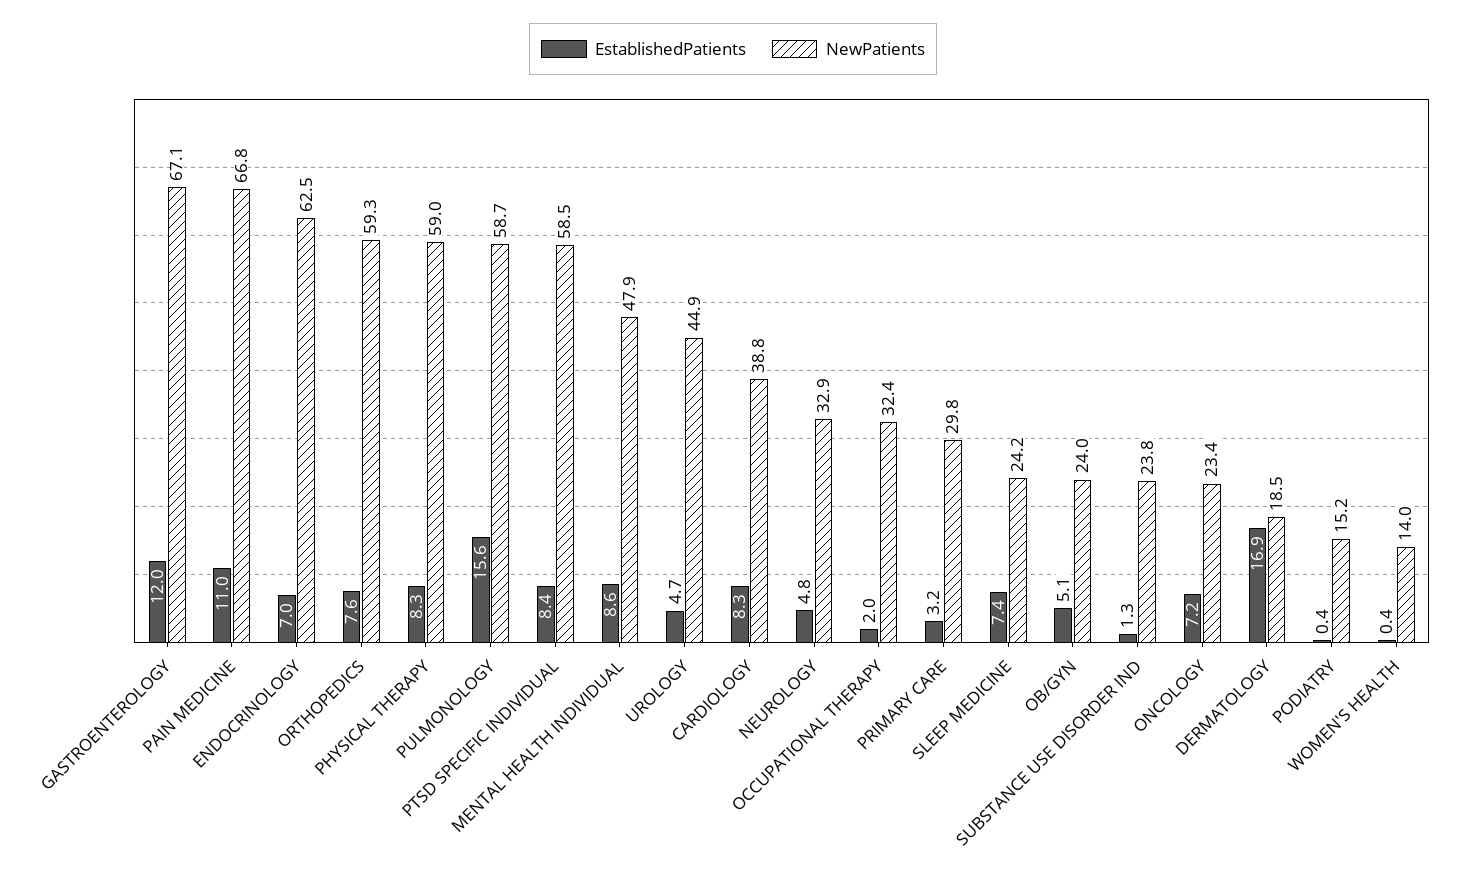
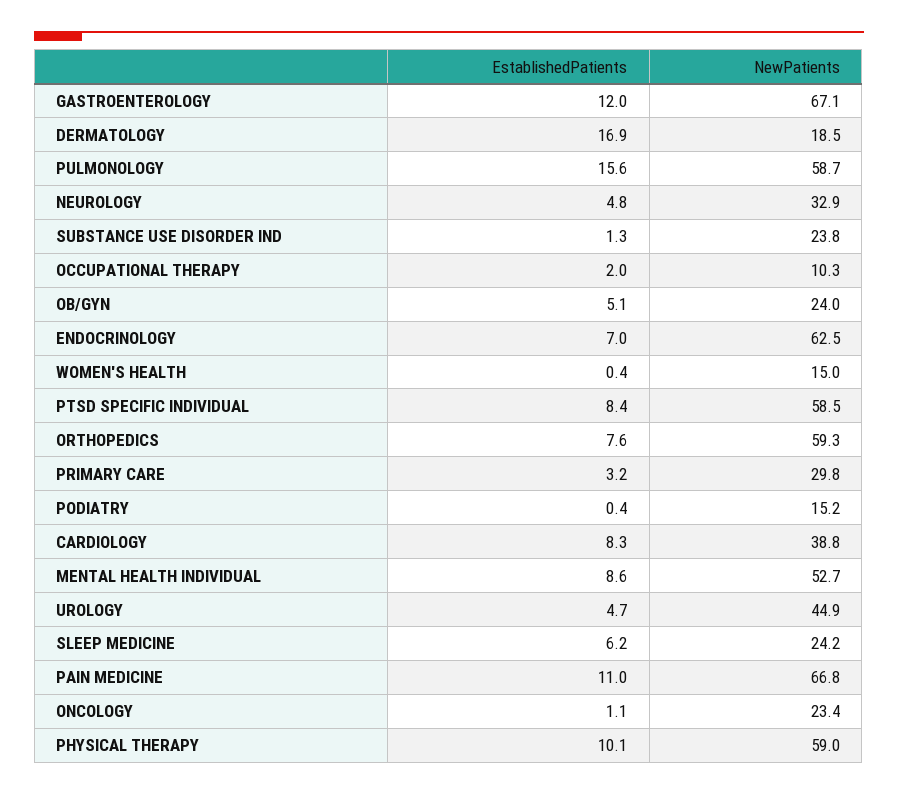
EstablishedPatients, PHYSICAL THERAPY: 8.3 -> 10.1
NewPatients, MENTAL HEALTH INDIVIDUAL: 47.9 -> 52.7
NewPatients, OCCUPATIONAL THERAPY: 32.4 -> 10.3
EstablishedPatients, SLEEP MEDICINE: 7.4 -> 6.2
EstablishedPatients, ONCOLOGY: 7.2 -> 1.1
NewPatients, WOMEN'S HEALTH: 14 -> 15

